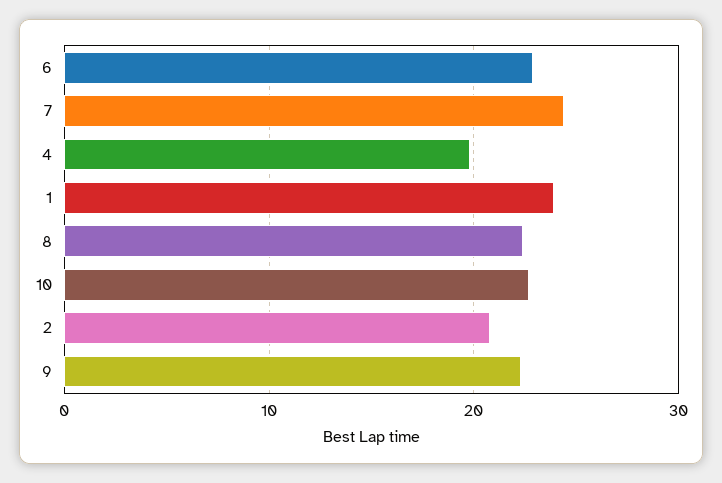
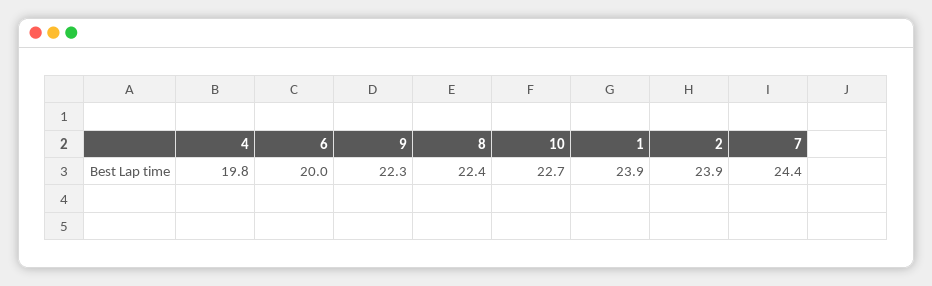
6: 23 -> 20
2: 21 -> 23.9

